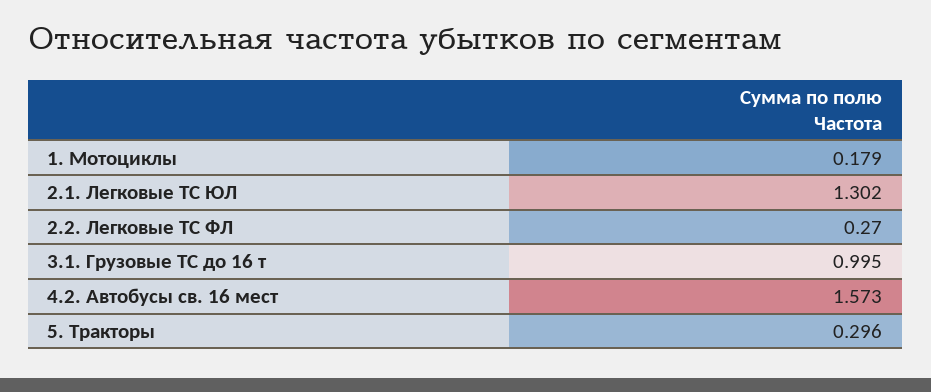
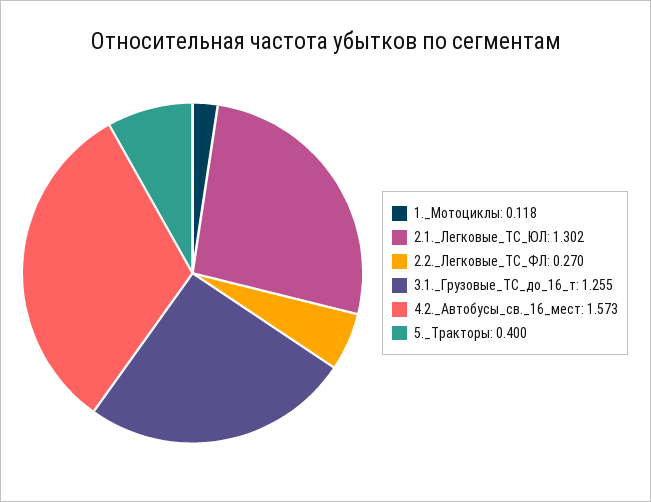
1. Мотоциклы: 0.179 -> 0.118
3.1. Грузовые ТС до 16 т: 0.995 -> 1.255
5. Тракторы: 0.296 -> 0.4

